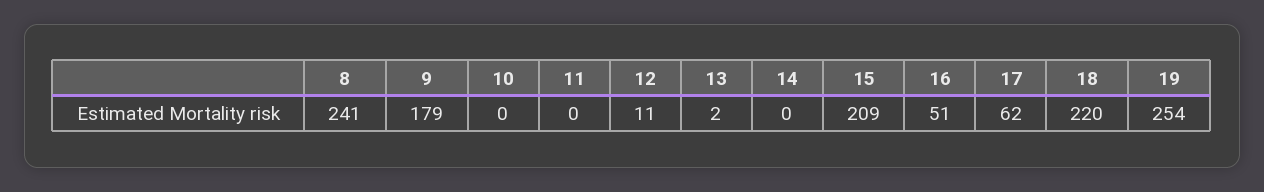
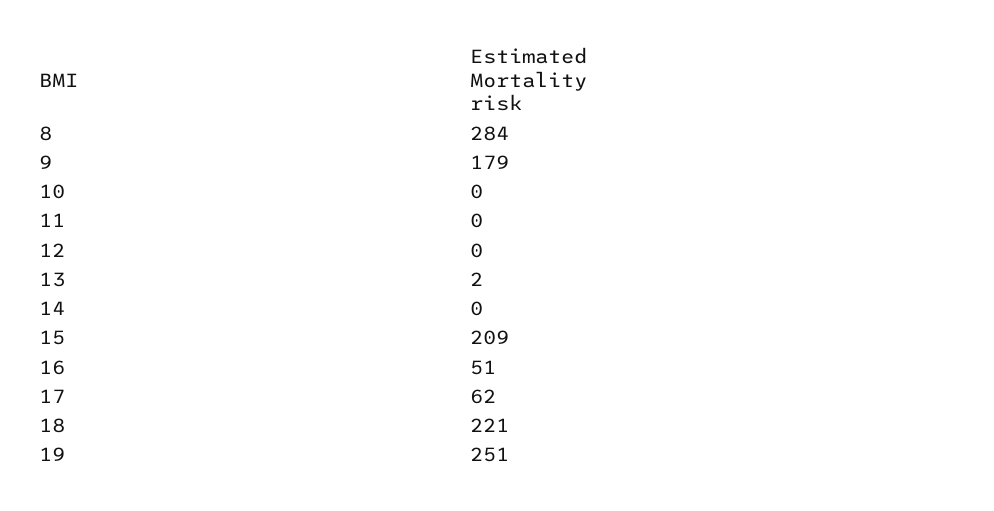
8: 241 -> 284
12: 11 -> 0
18: 220 -> 221
19: 254 -> 251

